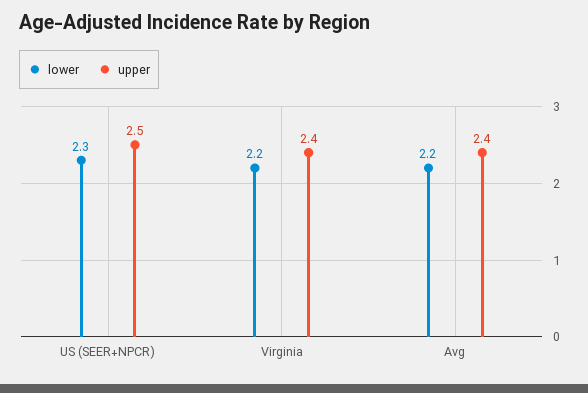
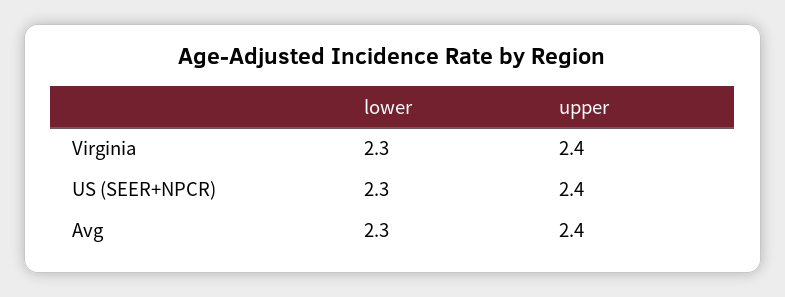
upper, US (SEER+NPCR): 2.5 -> 2.4
lower, Virginia: 2.2 -> 2.3
lower, Avg: 2.2 -> 2.3

